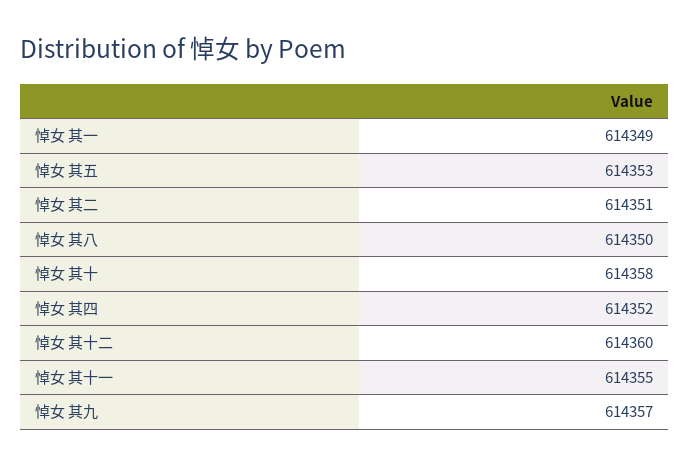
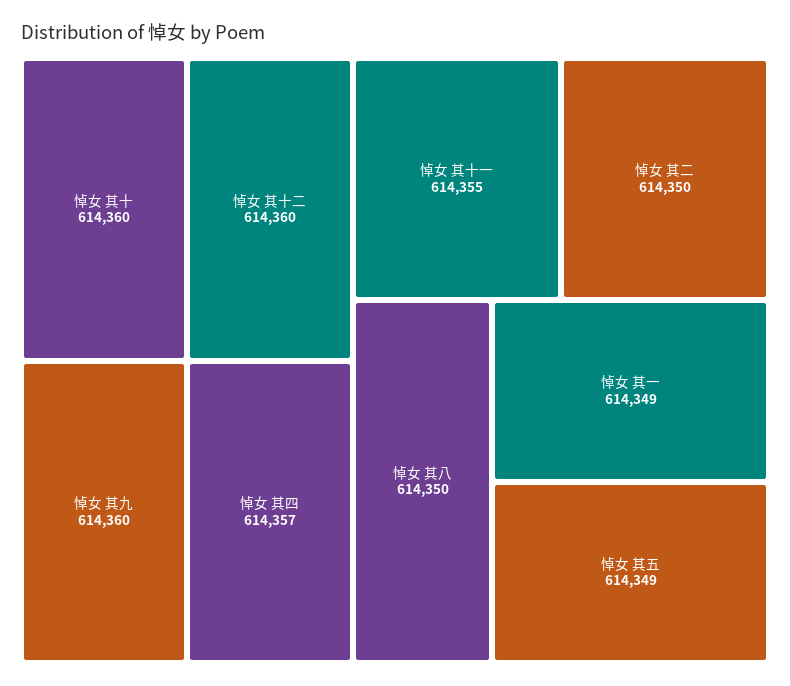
悼女 其五: 614353 -> 614349
悼女 其二: 614351 -> 614350
悼女 其十: 614358 -> 614360
悼女 其四: 614352 -> 614357
悼女 其九: 614357 -> 614360

